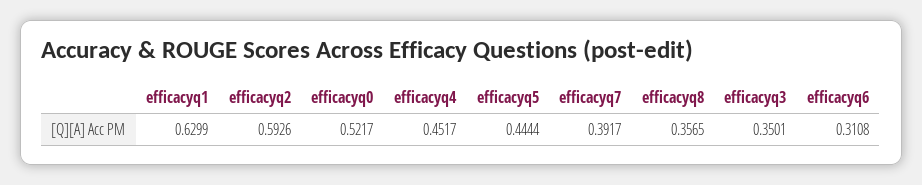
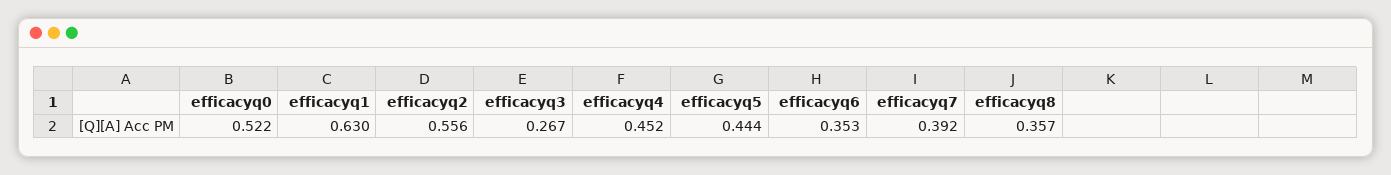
efficacyq2: 0.5926 -> 0.556
efficacyq3: 0.3501 -> 0.267
efficacyq6: 0.3108 -> 0.353

